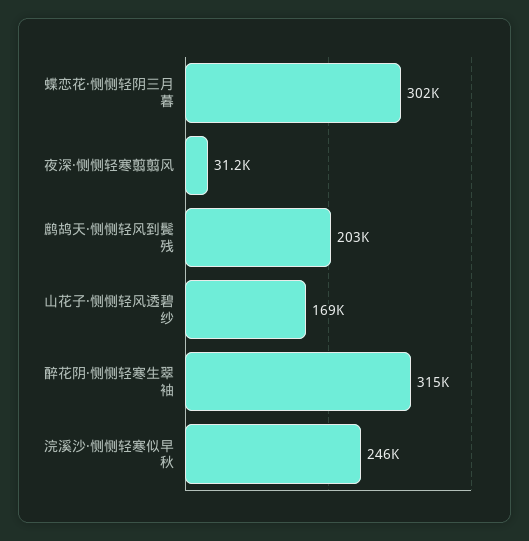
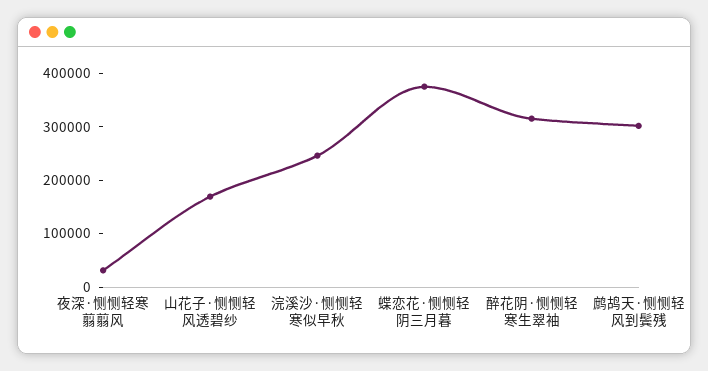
蝶恋花·恻恻轻阴三月暮: 302000 -> 380000
鹧鸪天·恻恻轻风到鬓残: 203000 -> 300000

